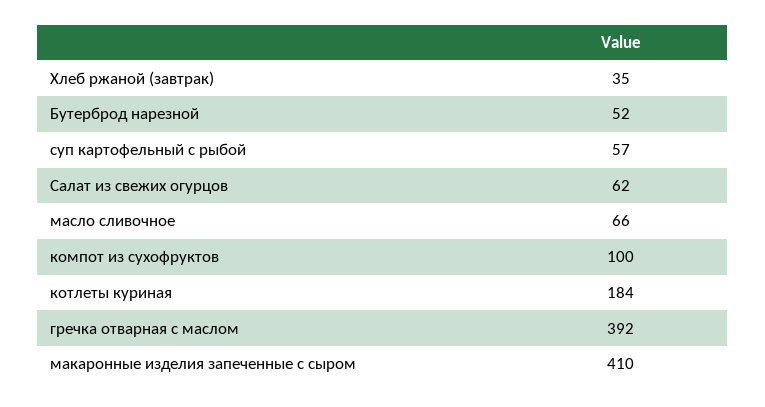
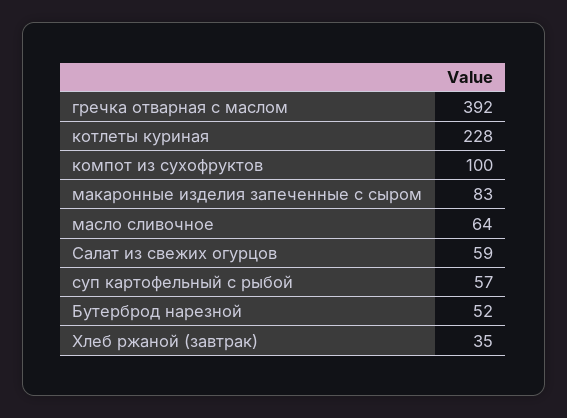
Салат из свежих огурцов: 62 -> 59
масло сливочное: 66 -> 64
котлеты куриная: 184 -> 228
макаронные изделия запеченные с сыром: 410 -> 83

